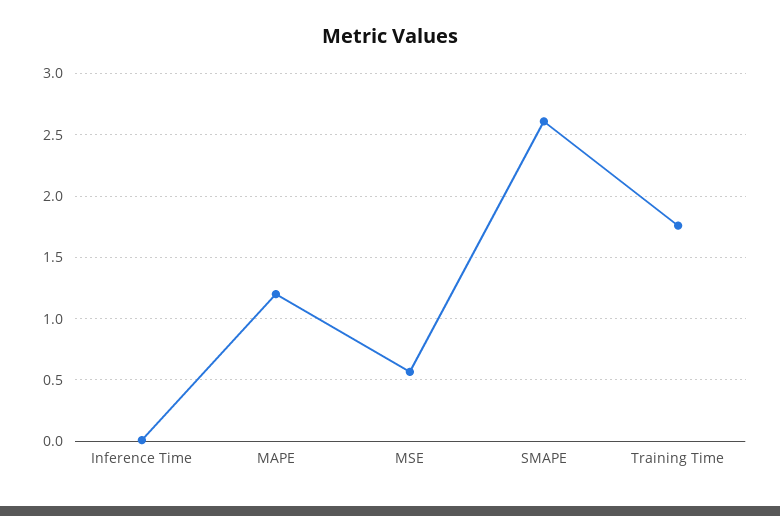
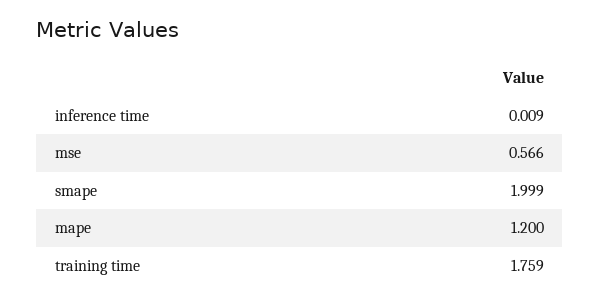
SMAPE: 2.6 -> 1.999

